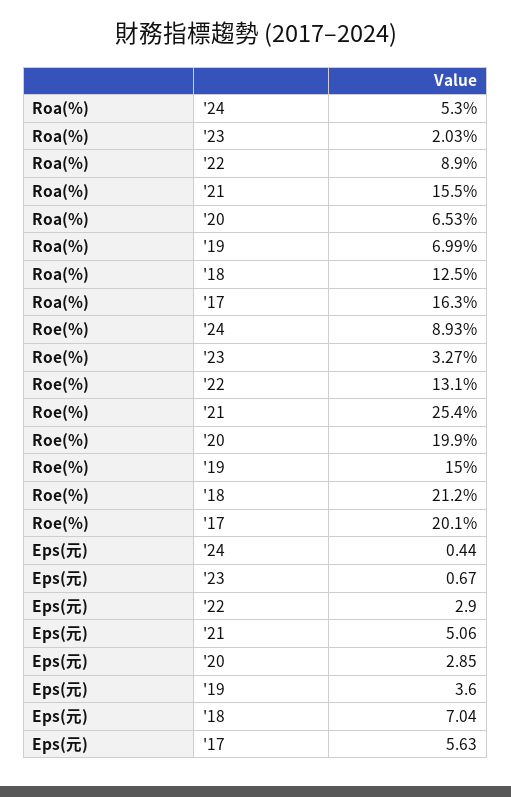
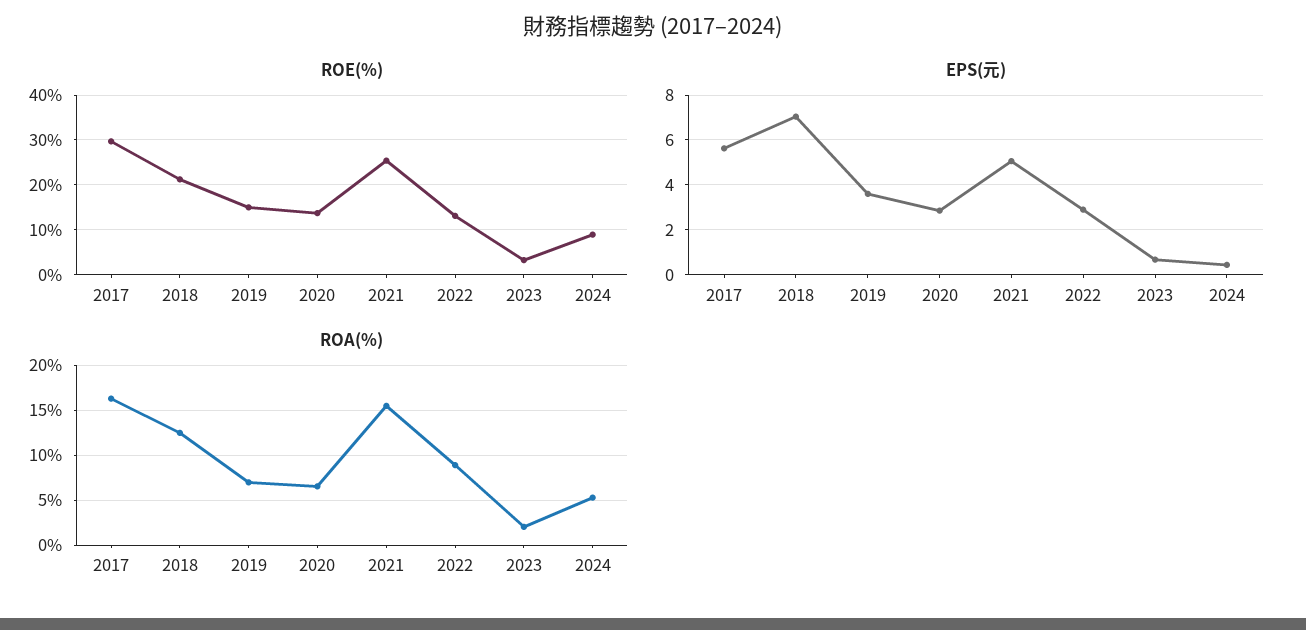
Roe(%), '20: 19.9 -> 14
Roe(%), '17: 20.1 -> 30

